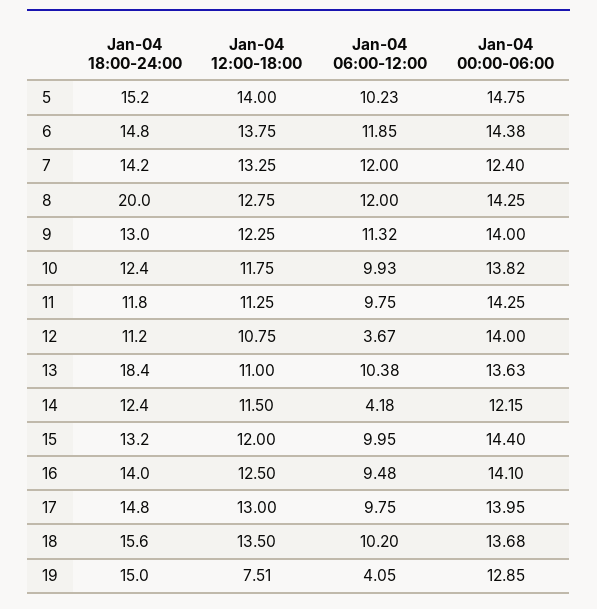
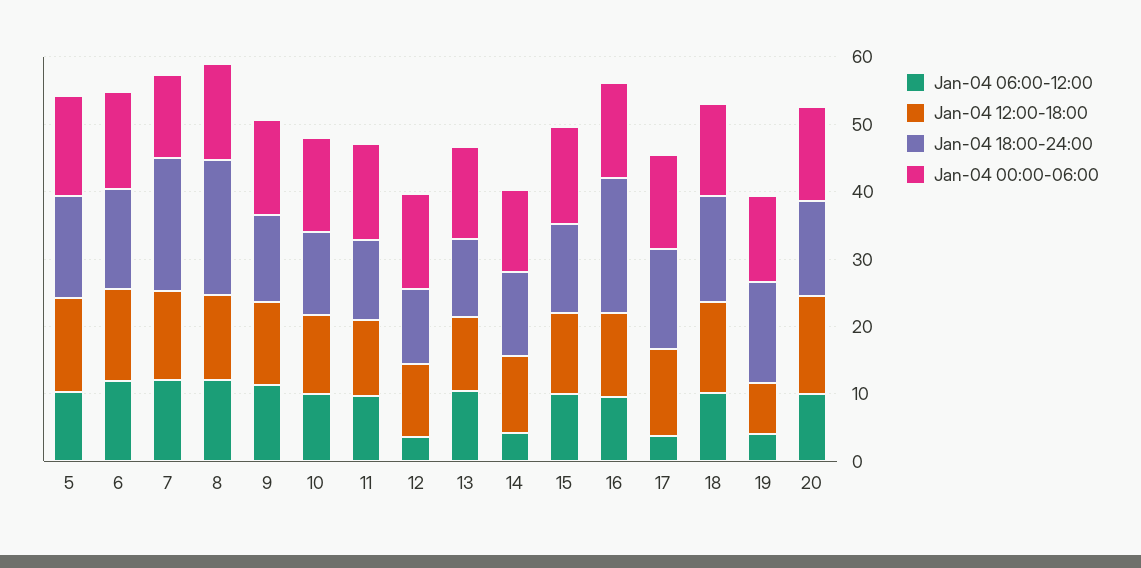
Jan-04 18:00-24:00, 7: 14.2 -> 20
Jan-04 18:00-24:00, 13: 18.4 -> 12
Jan-04 18:00-24:00, 16: 14 -> 20
Jan-04 06:00-12:00, 17: 9.75 -> 4
Jan-04 06:00-12:00, 20: none -> 10
Jan-04 12:00-18:00, 20: none -> 14
Jan-04 18:00-24:00, 20: none -> 14
Jan-04 00:00-06:00, 20: none -> 14

